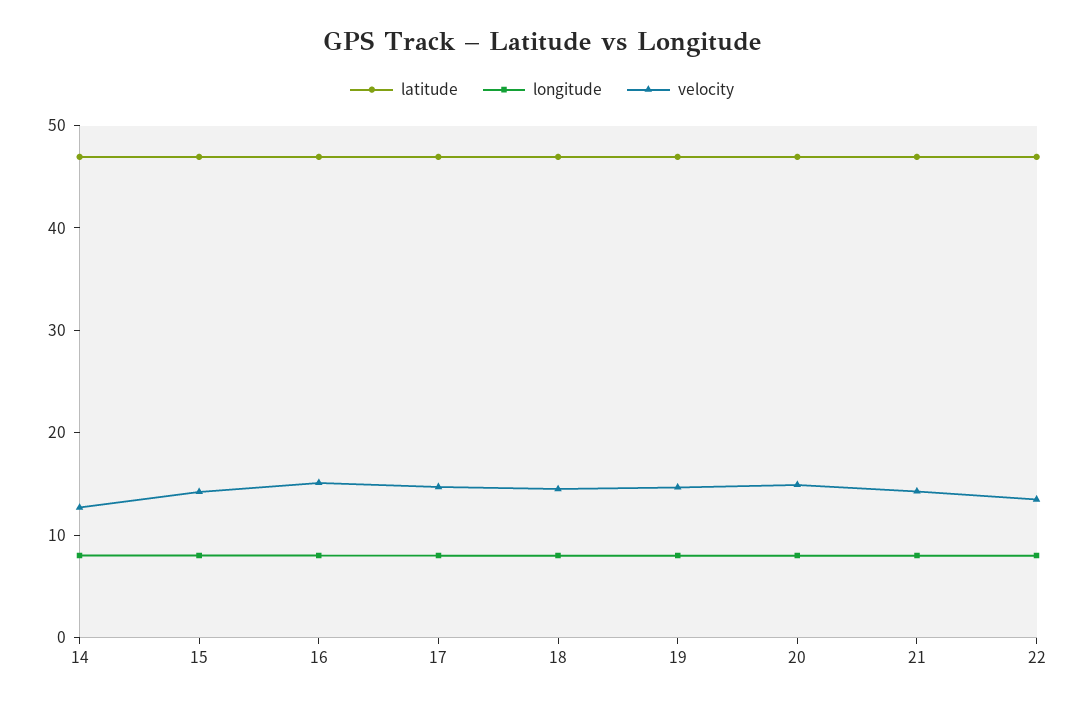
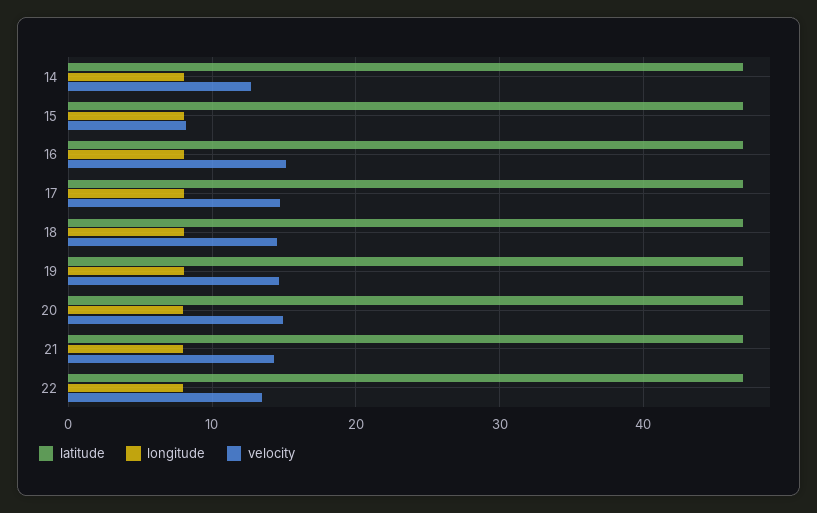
velocity, 15: 14 -> 8

